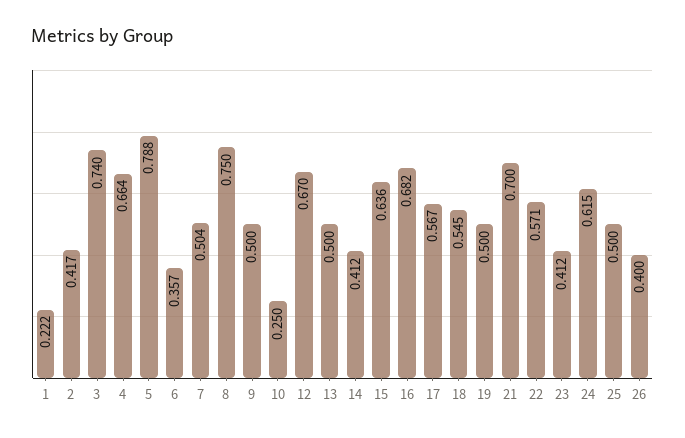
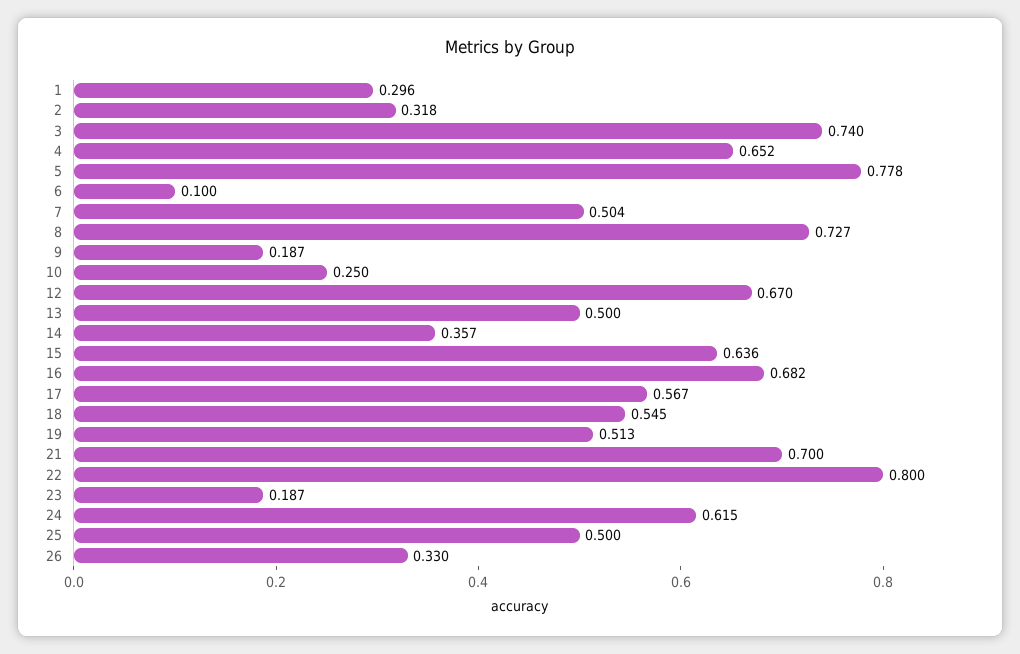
1: 0.222 -> 0.296
2: 0.417 -> 0.318
4: 0.664 -> 0.652
5: 0.788 -> 0.778
6: 0.357 -> 0.1
8: 0.75 -> 0.727
9: 0.5 -> 0.187
14: 0.412 -> 0.357
19: 0.5 -> 0.513
22: 0.571 -> 0.8
23: 0.412 -> 0.187
26: 0.4 -> 0.33

